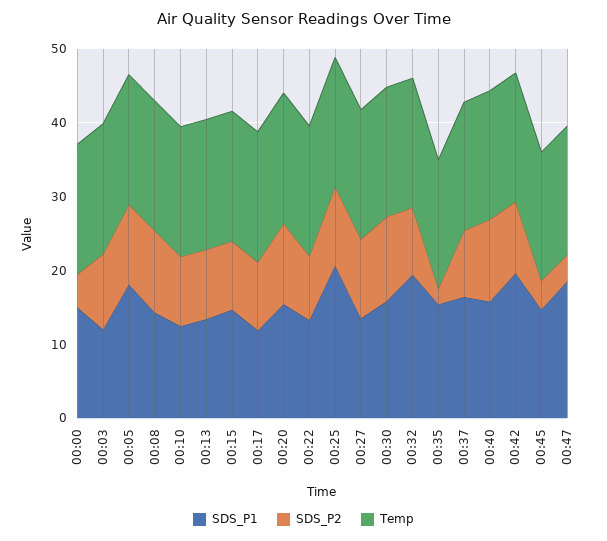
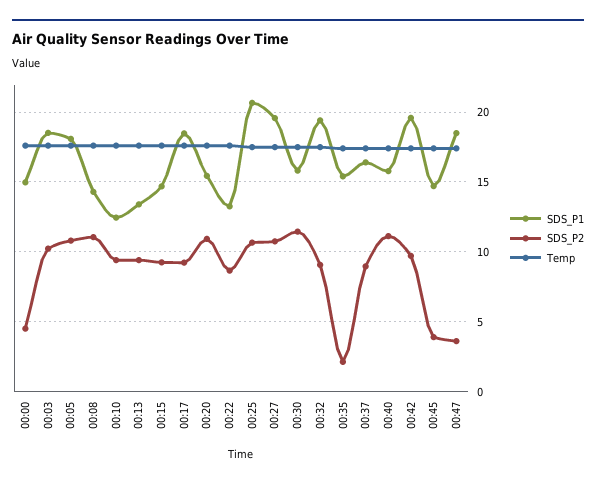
SDS_P1, 00:03: 12 -> 18.5
SDS_P1, 00:17: 12 -> 18.5
SDS_P1, 00:27: 14 -> 19.5

